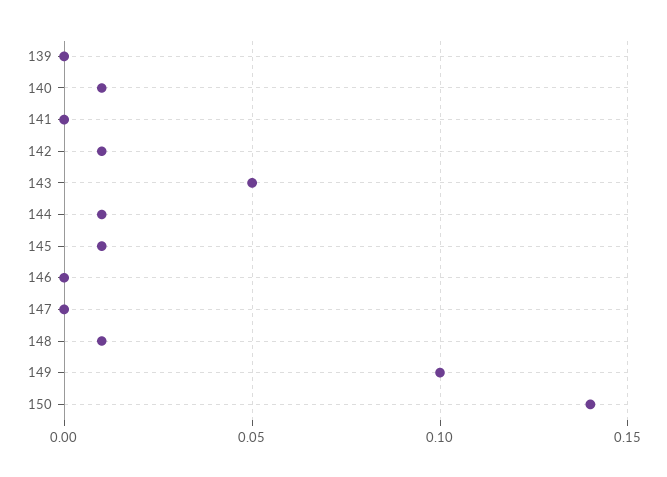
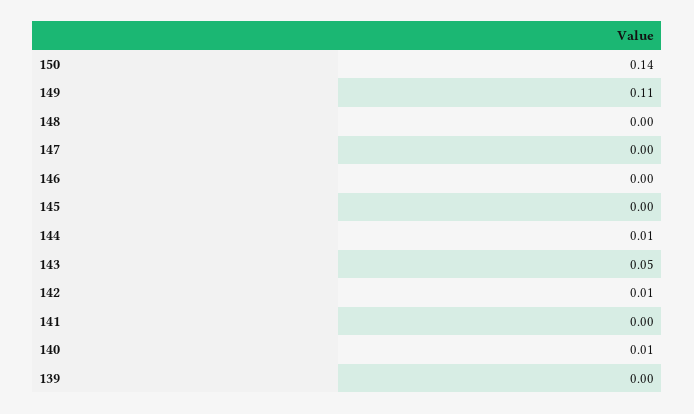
145: 0.01 -> 0
148: 0.01 -> 0
149: 0.1 -> 0.11

